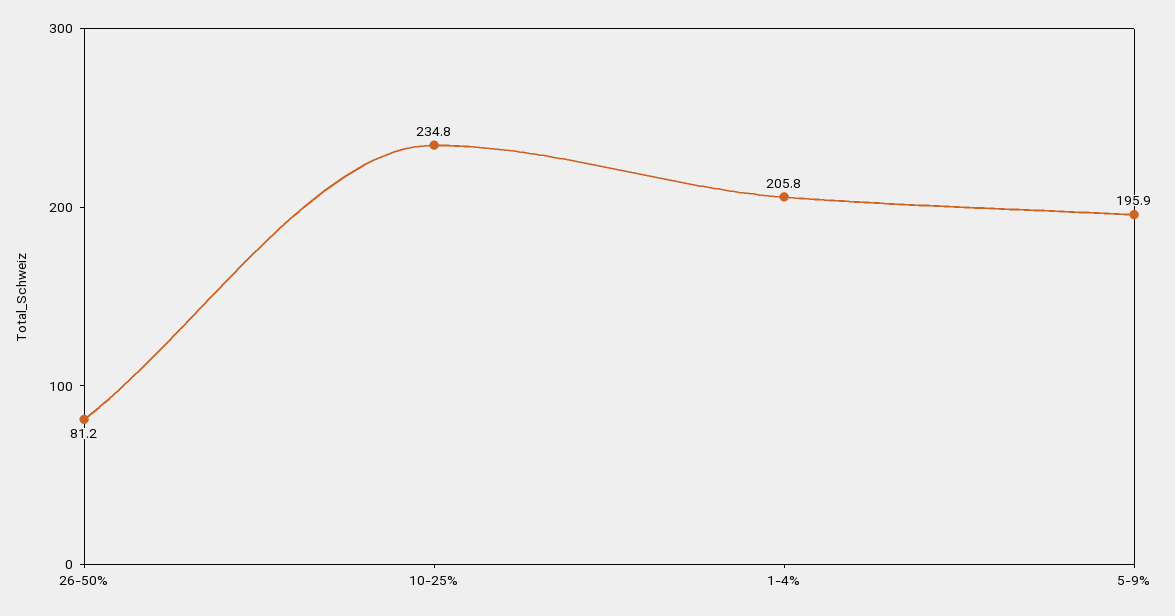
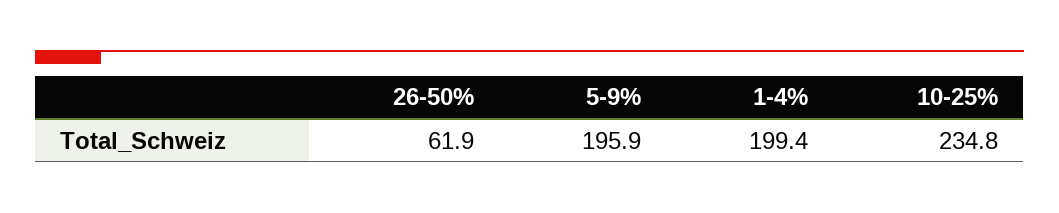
26-50%: 81.2 -> 61.9
1-4%: 205.8 -> 199.4

